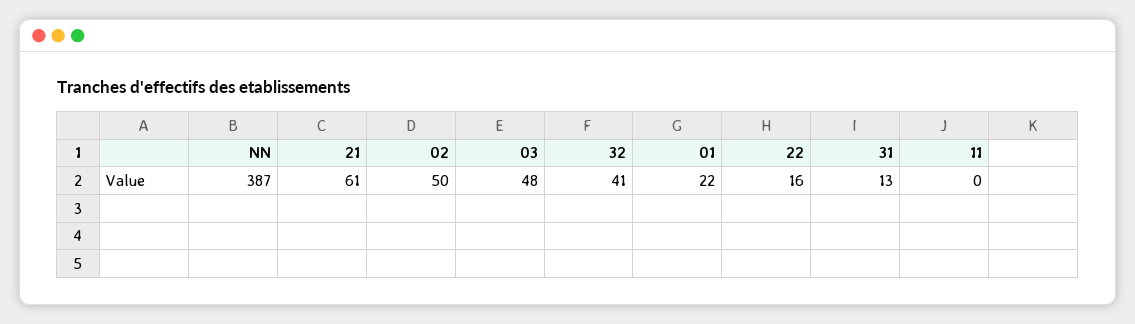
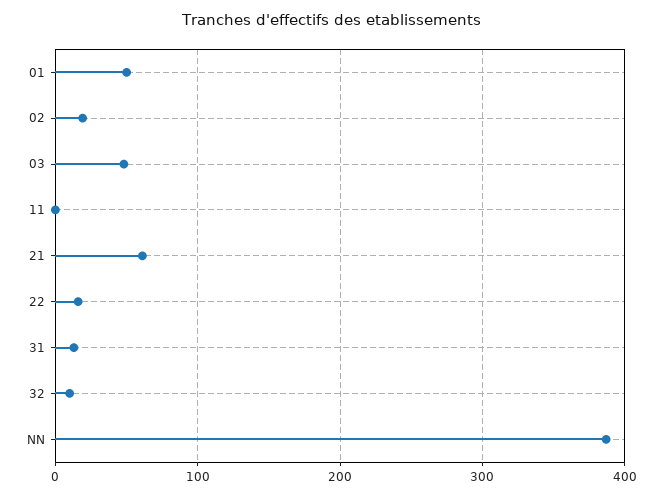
02: 50 -> 20
32: 41 -> 10
01: 22 -> 50

